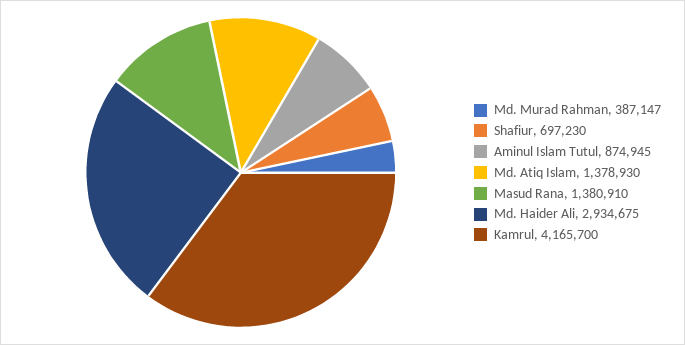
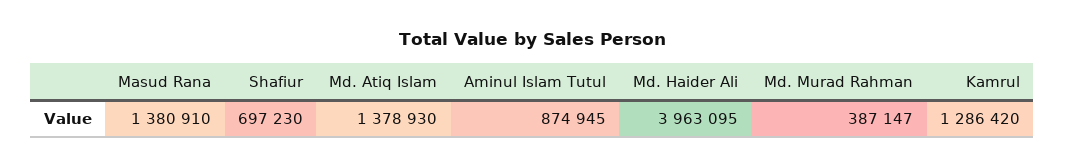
Md. Haider Ali: 2934675 -> 3963095
Kamrul: 4165700 -> 1286420

